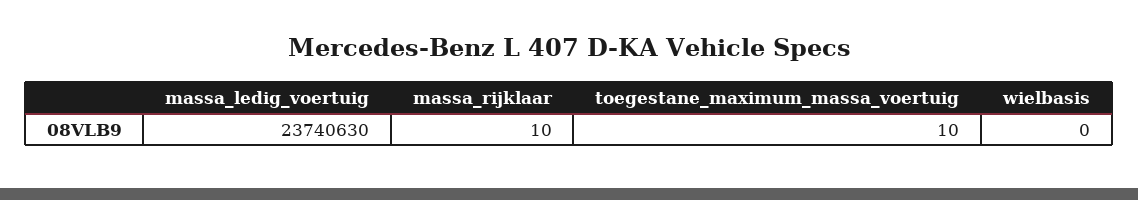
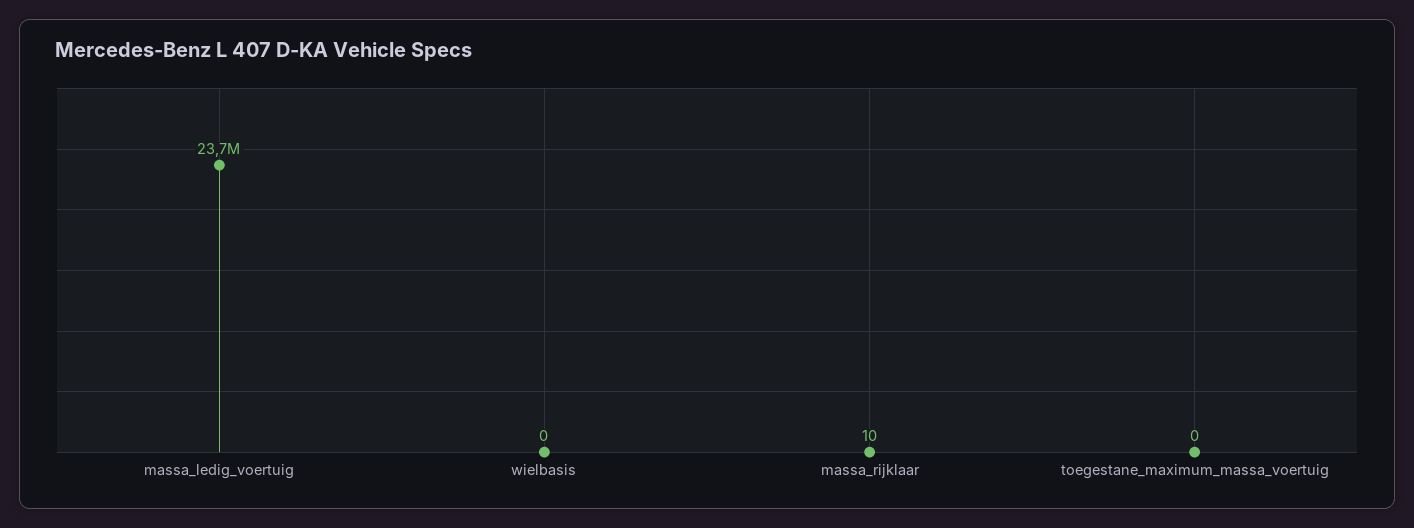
toegestane_maximum_massa_voertuig: 10 -> 0

